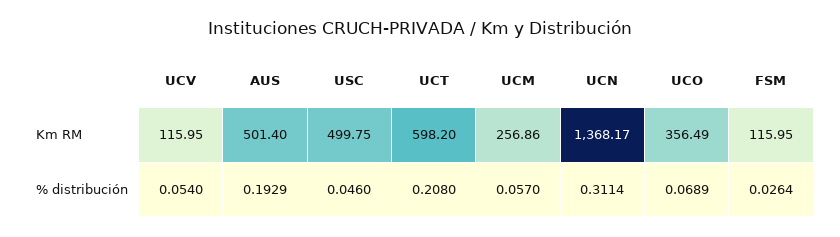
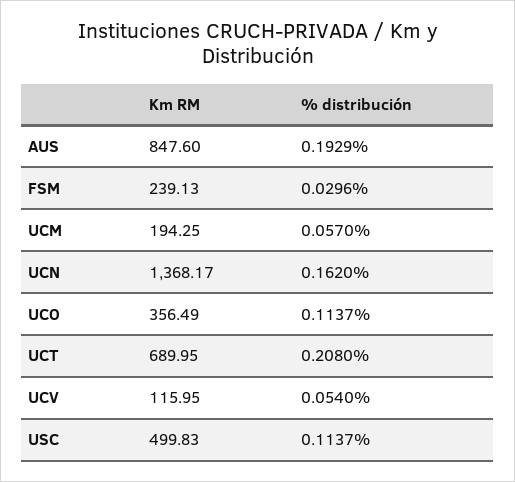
AUS, Km RM: 501.4 -> 847.6
USC, Km RM: 499.75 -> 499.83
UCT, Km RM: 598.2 -> 689.95
UCM, Km RM: 256.86 -> 194.25
FSM, Km RM: 115.95 -> 239.13
USC, % distribución: 0.046 -> 0.1137
UCN, % distribución: 0.3114 -> 0.162
UCO, % distribución: 0.0689 -> 0.1137
FSM, % distribución: 0.0264 -> 0.0296

